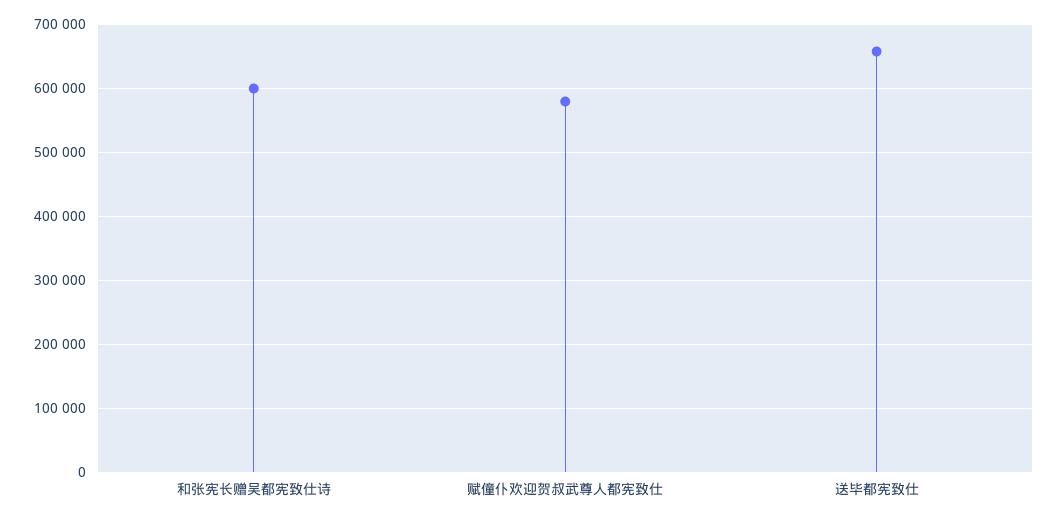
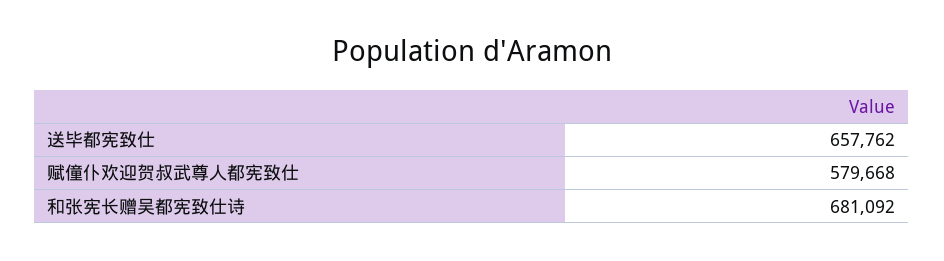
和张宪长赠吴都宪致仕诗: 600000 -> 681092

